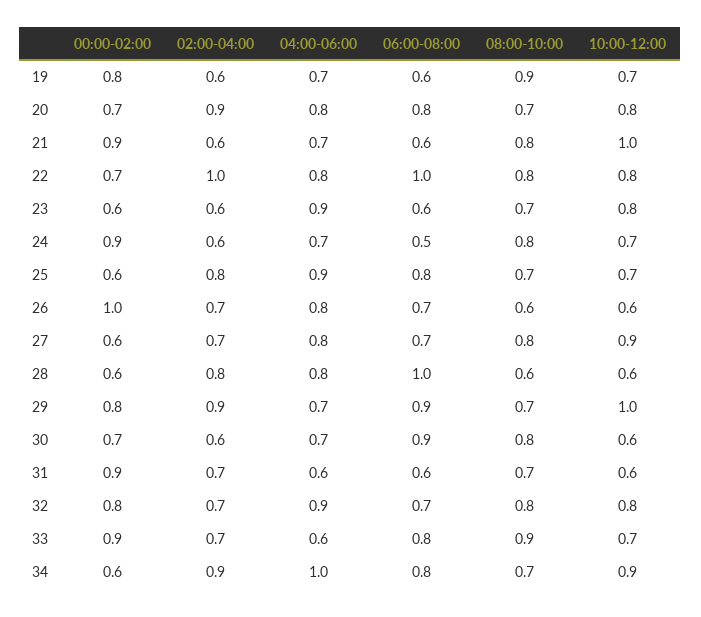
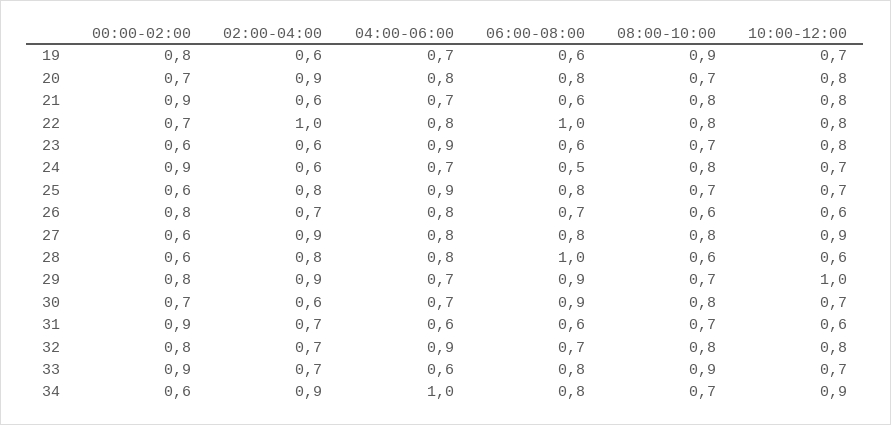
10:00-12:00, 21: 1 -> 0.8
00:00-02:00, 26: 1 -> 0.8
02:00-04:00, 27: 0.7 -> 0.9
06:00-08:00, 27: 0.7 -> 0.8
10:00-12:00, 30: 0.6 -> 0.7

